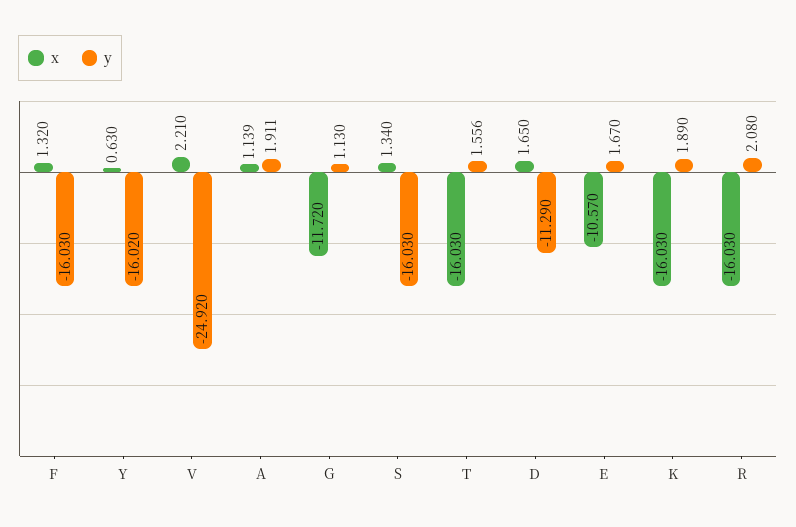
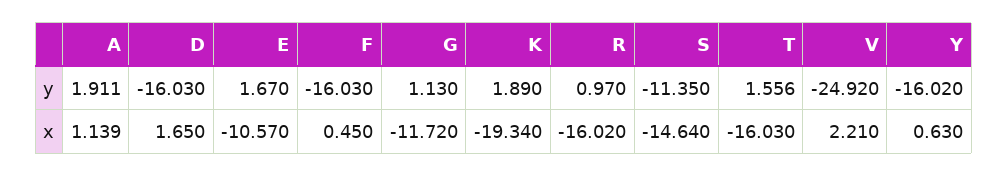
x, F: 1.32 -> 0.45
x, S: 1.34 -> -14.64
y, S: -16.03 -> -11.35
y, D: -11.29 -> -16.03
x, K: -16.03 -> -19.34
x, R: -16.03 -> -16.02
y, R: 2.08 -> 0.97

